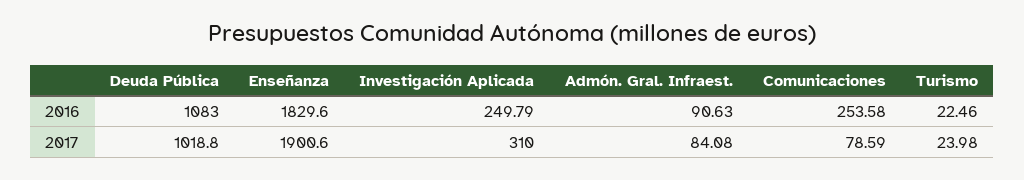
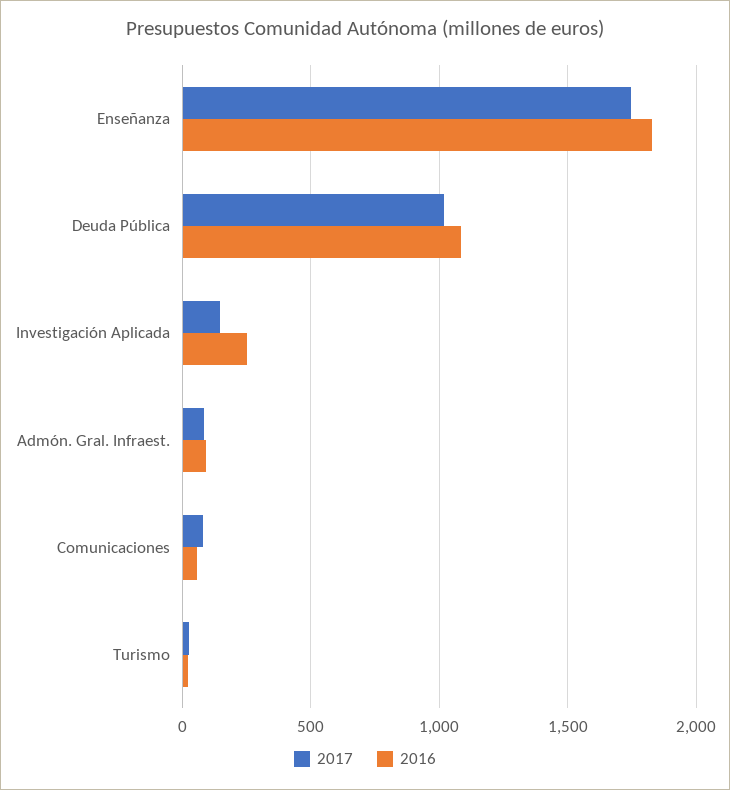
2016, Comunicaciones: 253.58 -> 50
2017, Enseñanza: 1900.6 -> 1750
2017, Investigación Aplicada: 310 -> 150

